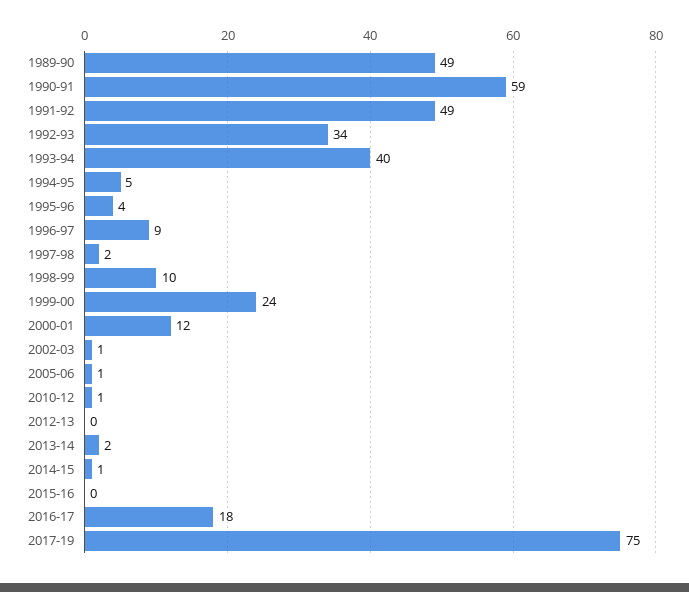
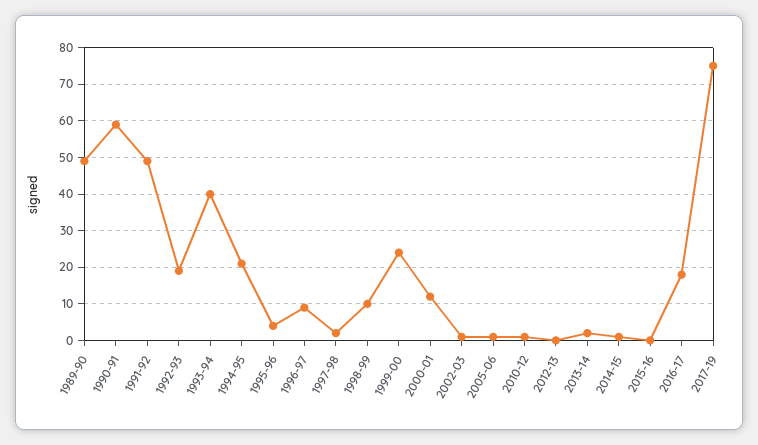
1992-93: 34 -> 20
1994-95: 5 -> 20

